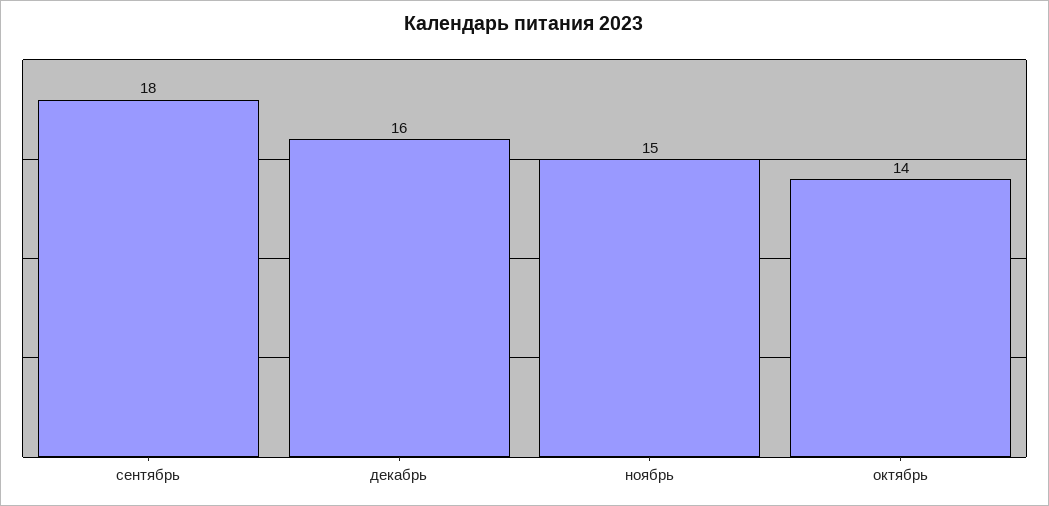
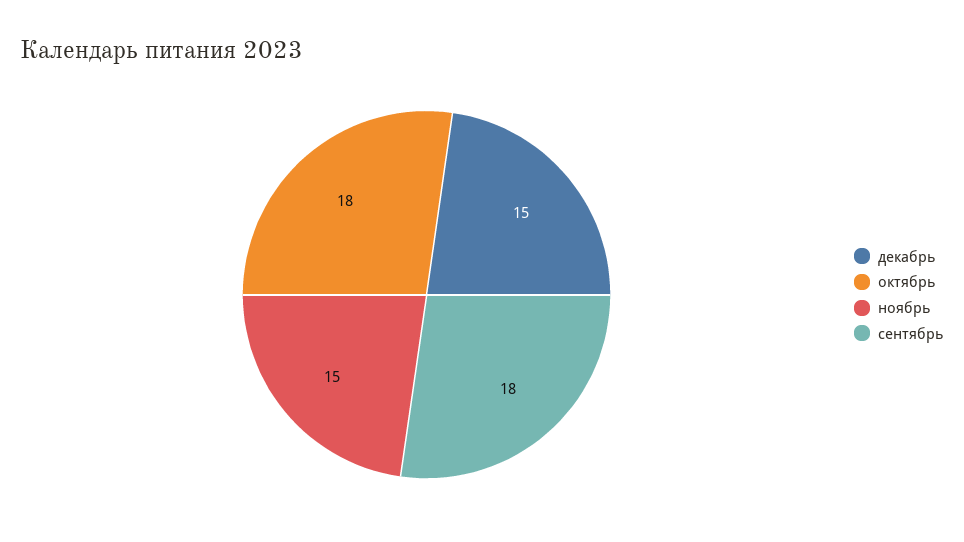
декабрь: 16 -> 15
октябрь: 14 -> 18

